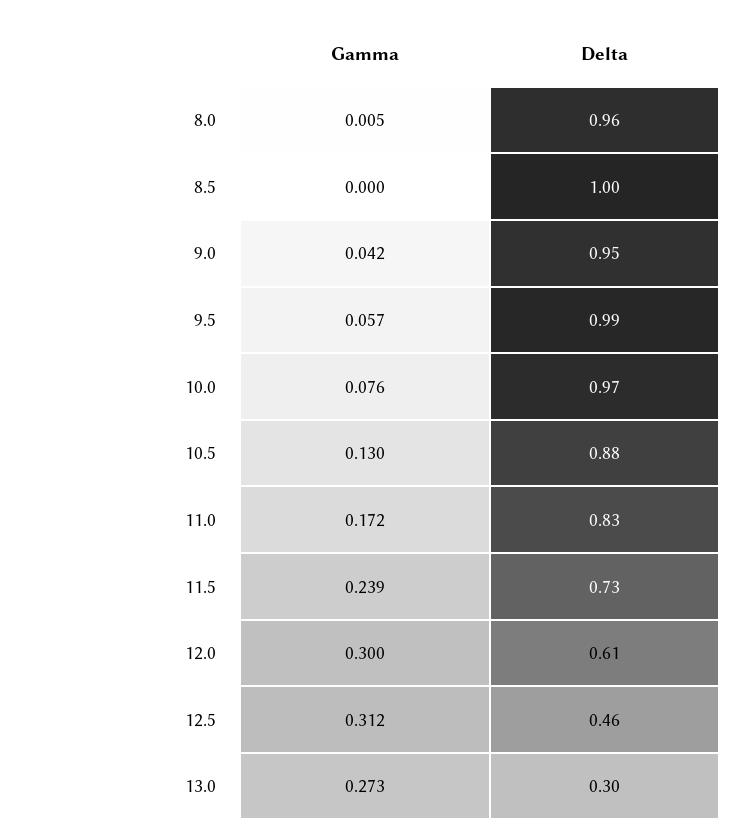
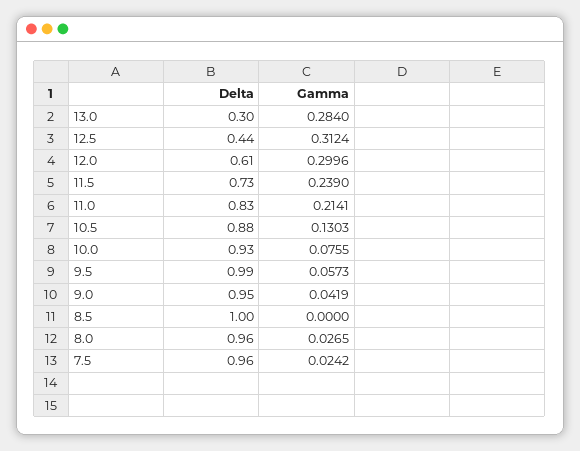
Gamma, 8.0: 0.005 -> 0.0265
Delta, 10.0: 0.97 -> 0.93
Gamma, 11.0: 0.172 -> 0.2141
Delta, 12.5: 0.46 -> 0.44
Gamma, 13.0: 0.273 -> 0.284
Delta, 7.5: none -> 0.96
Gamma, 7.5: none -> 0.0242

